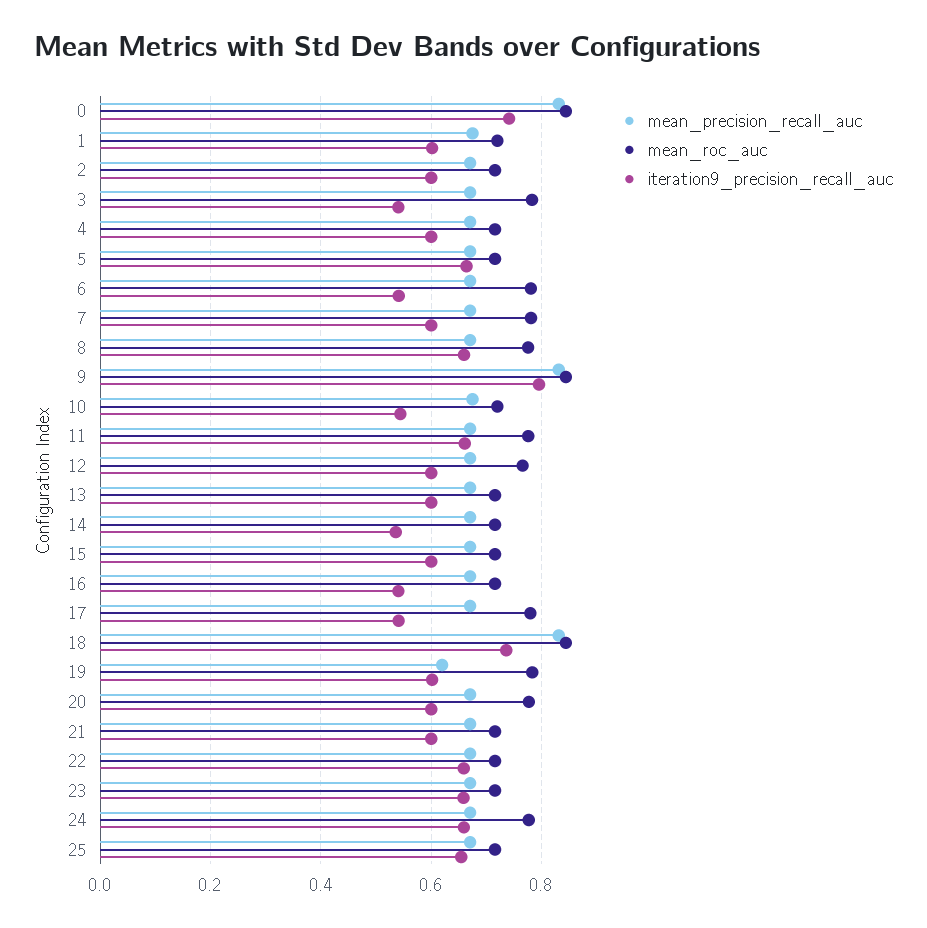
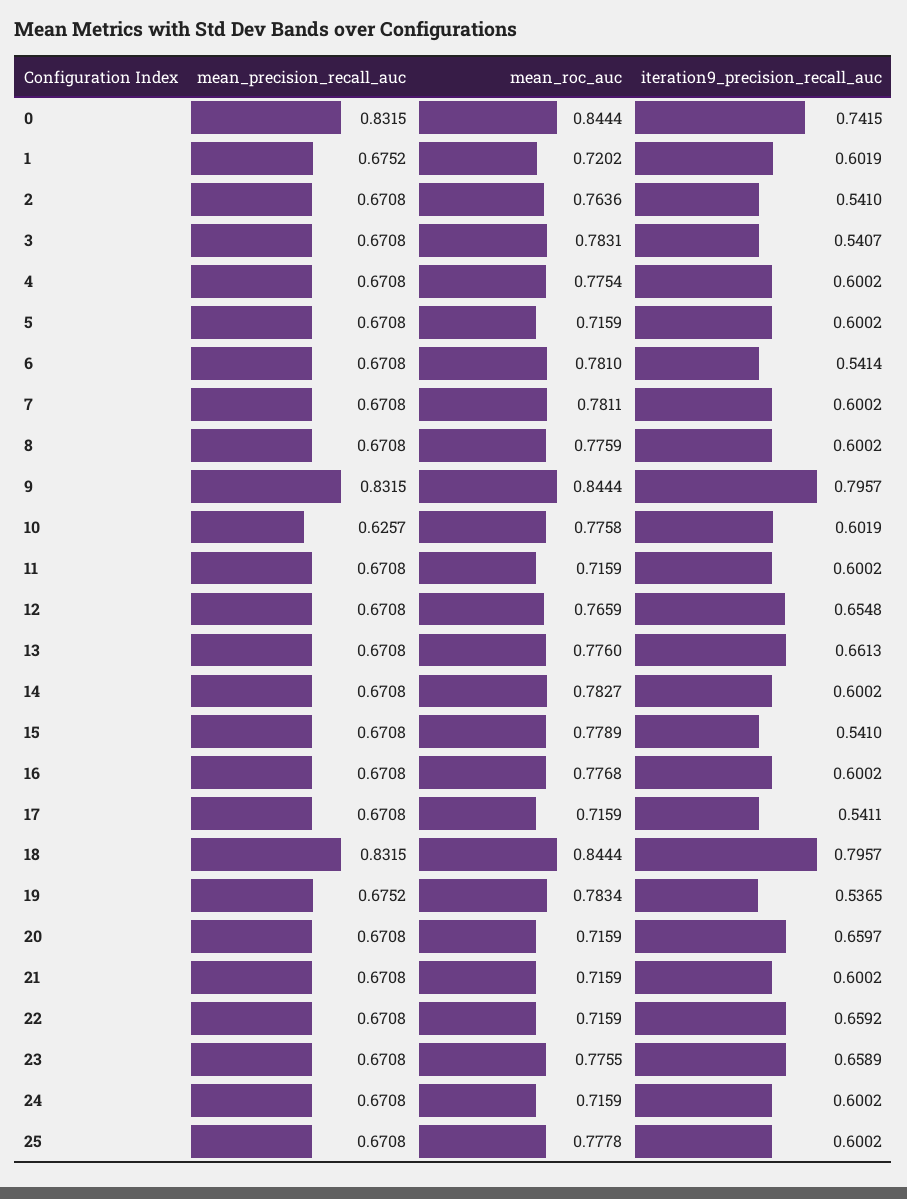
mean_roc_auc, 2: 0.72 -> 0.7636
iteration9_precision_recall_auc, 2: 0.6 -> 0.541
mean_roc_auc, 4: 0.72 -> 0.7754
iteration9_precision_recall_auc, 5: 0.66 -> 0.6002
iteration9_precision_recall_auc, 8: 0.66 -> 0.6002
mean_precision_recall_auc, 10: 0.68 -> 0.6257
mean_roc_auc, 10: 0.72 -> 0.7758
iteration9_precision_recall_auc, 10: 0.54 -> 0.6019
mean_roc_auc, 11: 0.78 -> 0.7159
iteration9_precision_recall_auc, 11: 0.66 -> 0.6002
iteration9_precision_recall_auc, 12: 0.6 -> 0.6548
mean_roc_auc, 13: 0.72 -> 0.776
iteration9_precision_recall_auc, 13: 0.6 -> 0.6613
mean_roc_auc, 14: 0.72 -> 0.7827
iteration9_precision_recall_auc, 14: 0.54 -> 0.6002
mean_roc_auc, 15: 0.72 -> 0.7789
iteration9_precision_recall_auc, 15: 0.6 -> 0.541
mean_roc_auc, 16: 0.72 -> 0.7768
iteration9_precision_recall_auc, 16: 0.54 -> 0.6002
mean_roc_auc, 17: 0.78 -> 0.7159
iteration9_precision_recall_auc, 18: 0.74 -> 0.7957
mean_precision_recall_auc, 19: 0.62 -> 0.6752
iteration9_precision_recall_auc, 19: 0.6 -> 0.5365
mean_roc_auc, 20: 0.78 -> 0.7159
iteration9_precision_recall_auc, 20: 0.6 -> 0.6597
mean_roc_auc, 23: 0.72 -> 0.7755
mean_roc_auc, 24: 0.78 -> 0.7159
iteration9_precision_recall_auc, 24: 0.66 -> 0.6002
mean_roc_auc, 25: 0.72 -> 0.7778
iteration9_precision_recall_auc, 25: 0.66 -> 0.6002

